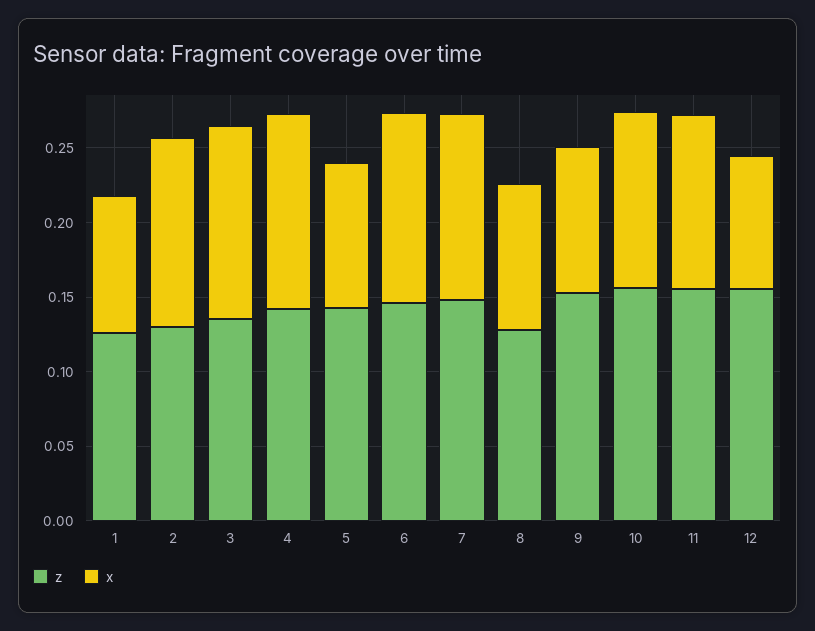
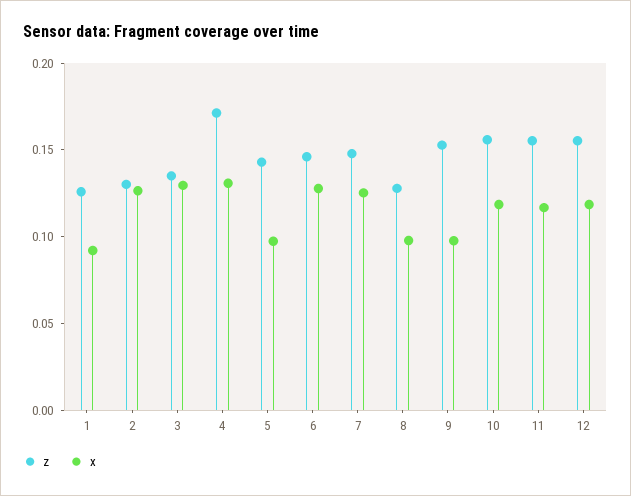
z, 4: 0.14 -> 0.17
x, 12: 0.09 -> 0.12

